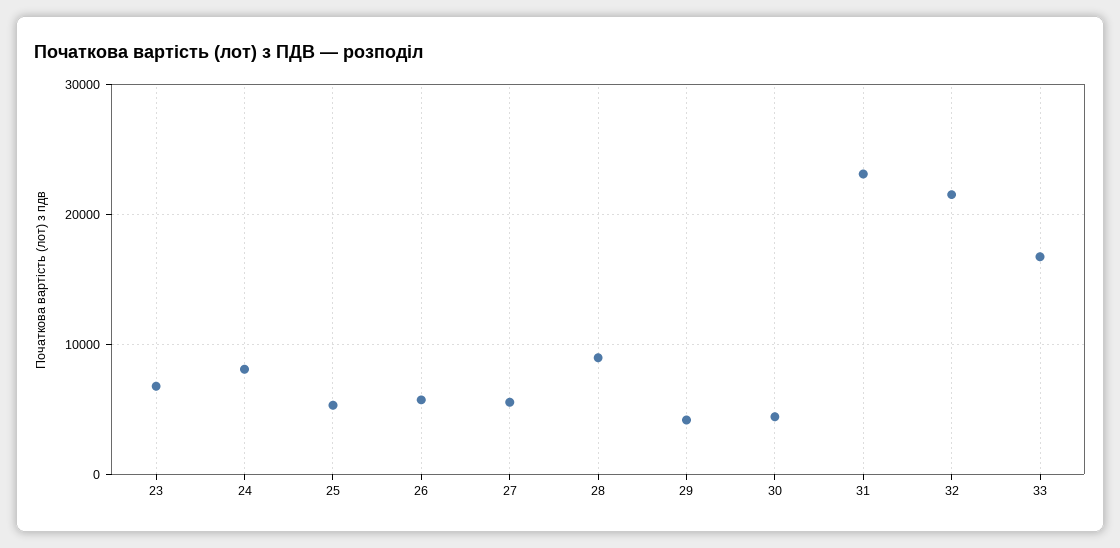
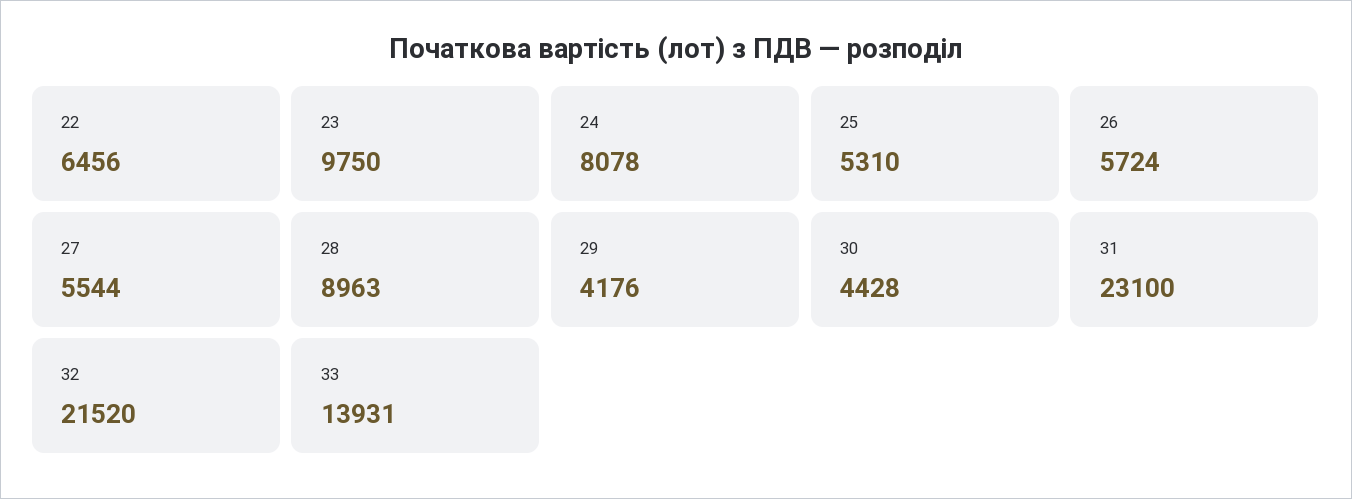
23: 7000 -> 9750
33: 17000 -> 13931
22: none -> 6456

